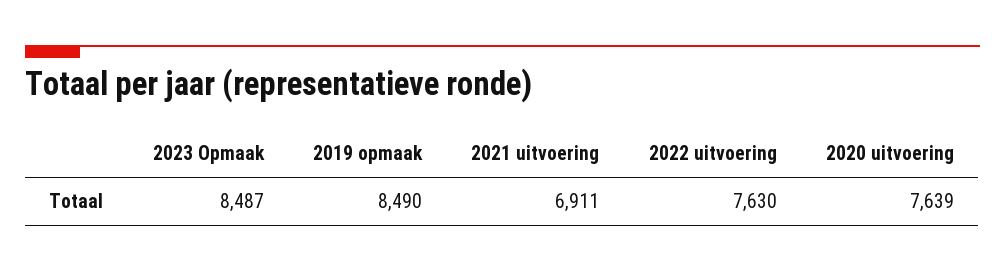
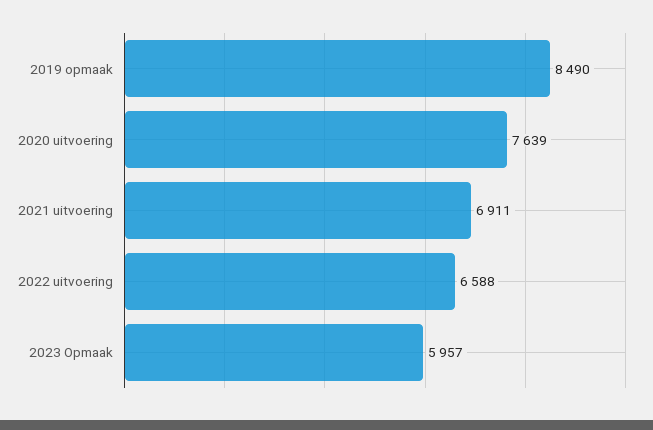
2023 Opmaak: 8487 -> 5957
2022 uitvoering: 7630 -> 6588

